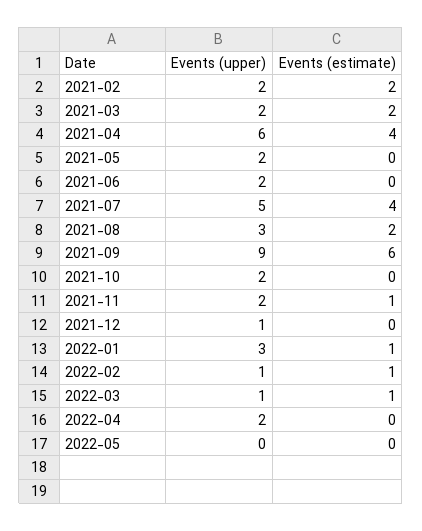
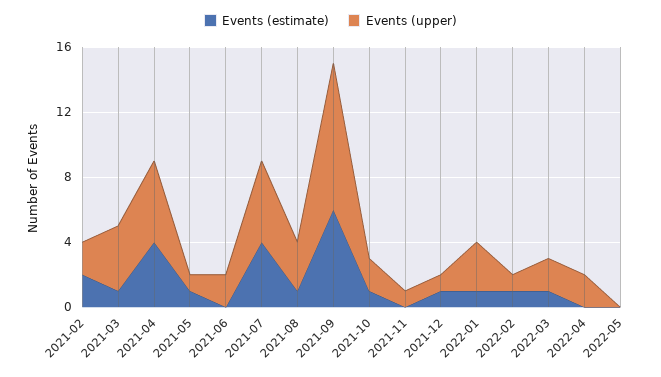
Events (upper), 2021-03: 2 -> 4
Events (estimate), 2021-03: 2 -> 1
Events (upper), 2021-04: 6 -> 5
Events (upper), 2021-05: 2 -> 1
Events (estimate), 2021-05: 0 -> 1
Events (estimate), 2021-08: 2 -> 1
Events (estimate), 2021-10: 0 -> 1
Events (upper), 2021-11: 2 -> 1
Events (estimate), 2021-11: 1 -> 0
Events (estimate), 2021-12: 0 -> 1
Events (upper), 2022-03: 1 -> 2

